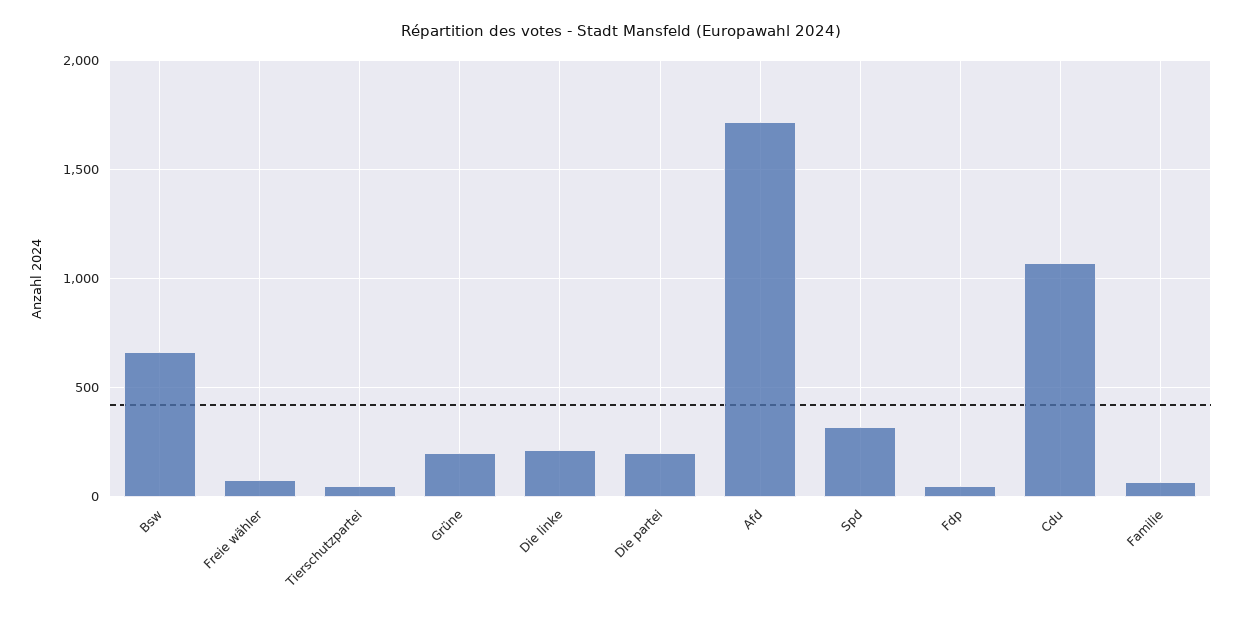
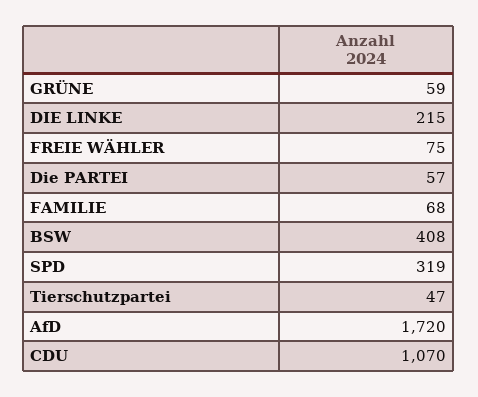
Bsw: 650 -> 408
Grüne: 200 -> 59
Die partei: 200 -> 57
Fdp: 50 -> none

